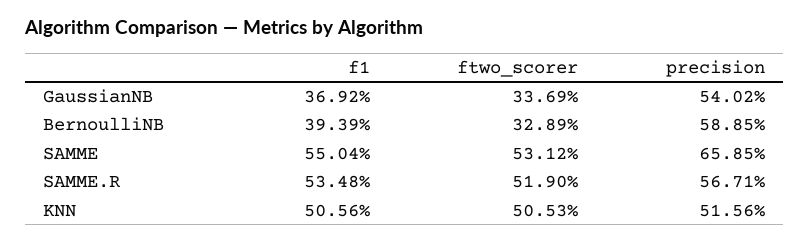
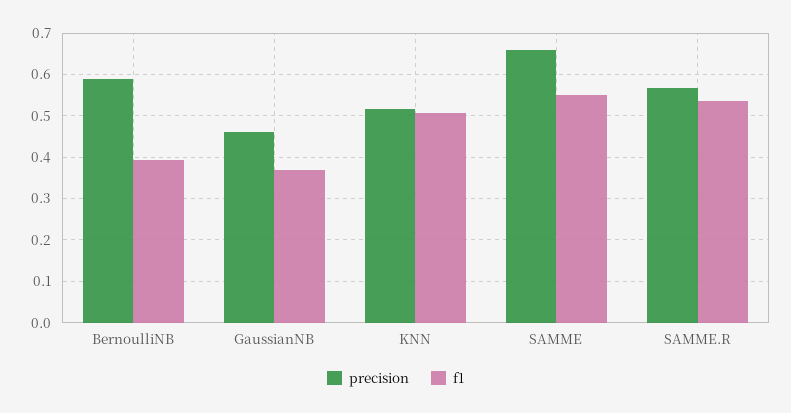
ftwo_scorer, GaussianNB: 0.3369 -> none
precision, GaussianNB: 0.5402 -> 0.46
ftwo_scorer, BernoulliNB: 0.3289 -> none
ftwo_scorer, SAMME: 0.5312 -> none
ftwo_scorer, SAMME.R: 0.519 -> none
ftwo_scorer, KNN: 0.5053 -> none

